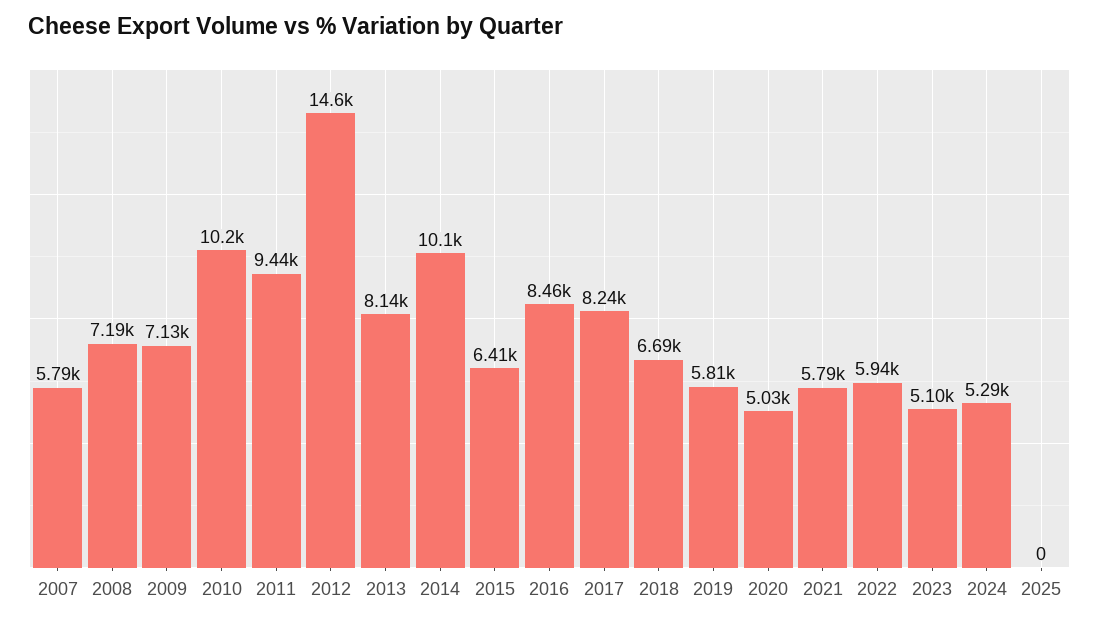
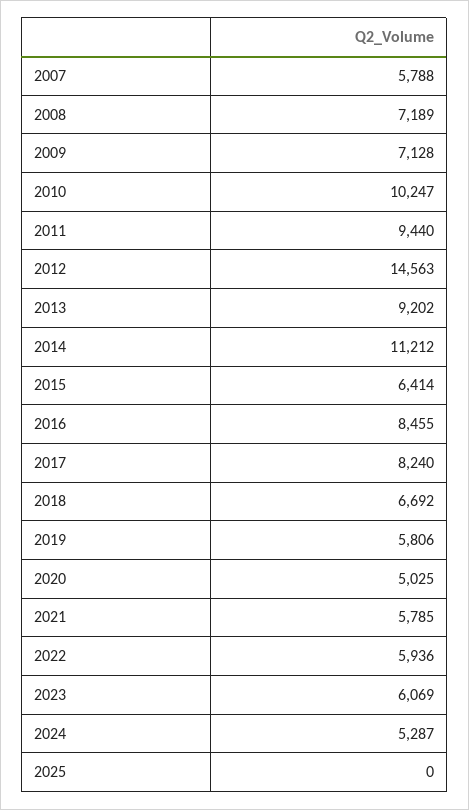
2013: 8140 -> 9202
2014: 10100 -> 11212
2023: 5100 -> 6069

